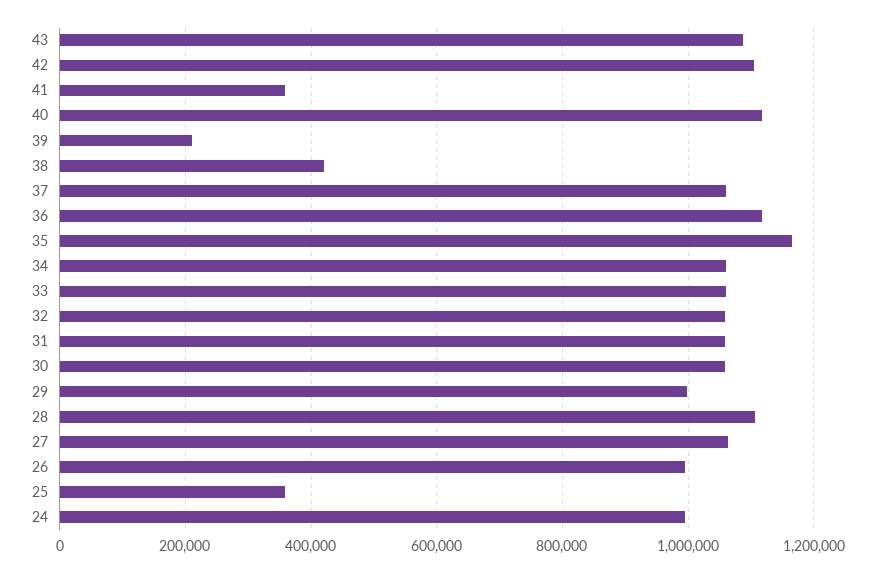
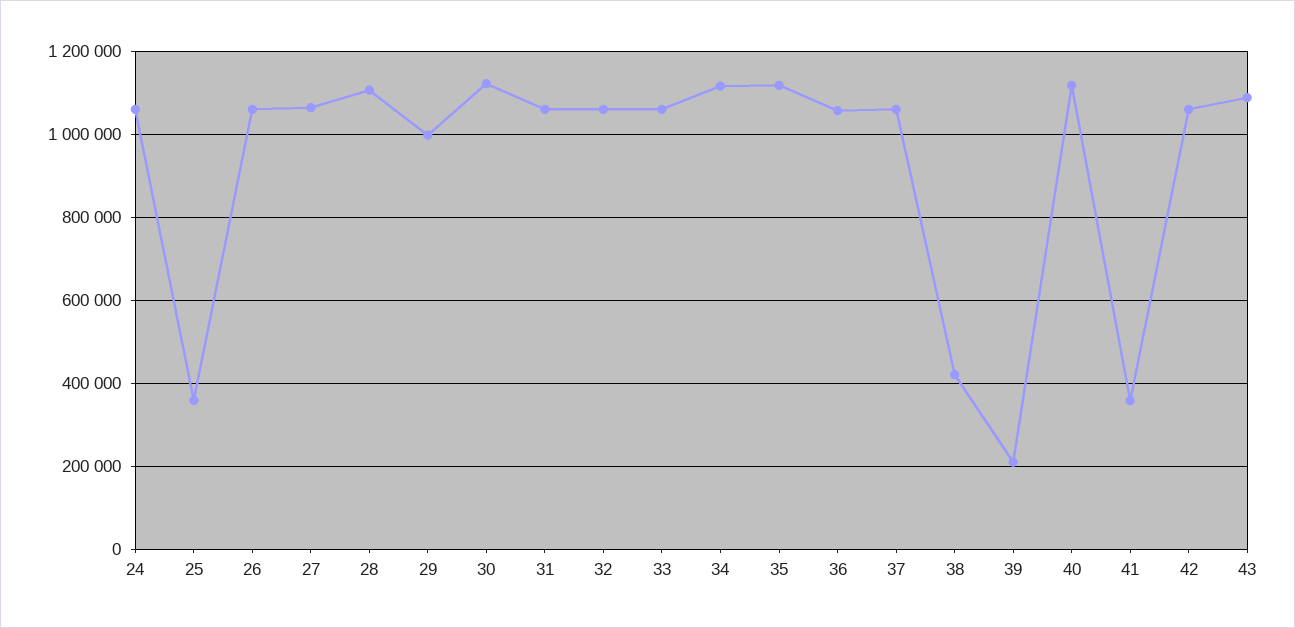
42: 1100000 -> 1060000
36: 1120000 -> 1060000
35: 1160000 -> 1120000
34: 1060000 -> 1120000
30: 1060000 -> 1120000
26: 1000000 -> 1060000
24: 1000000 -> 1060000

